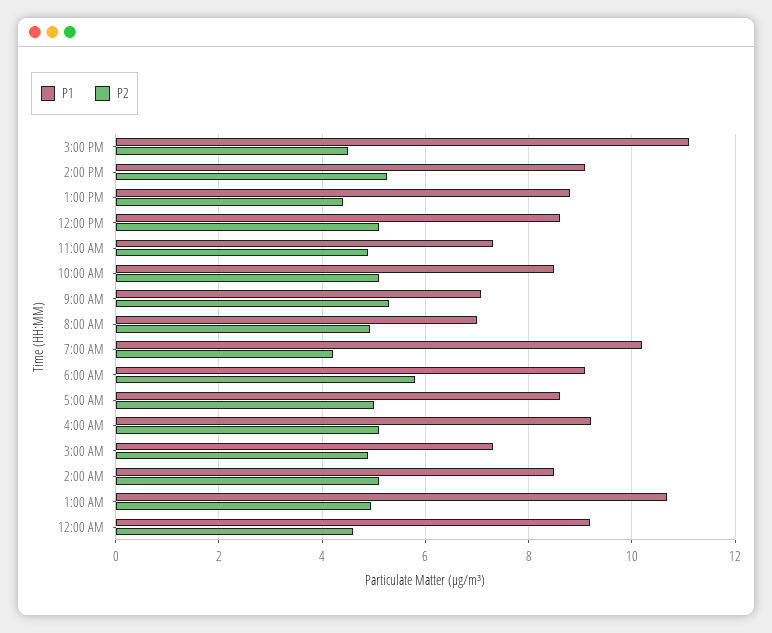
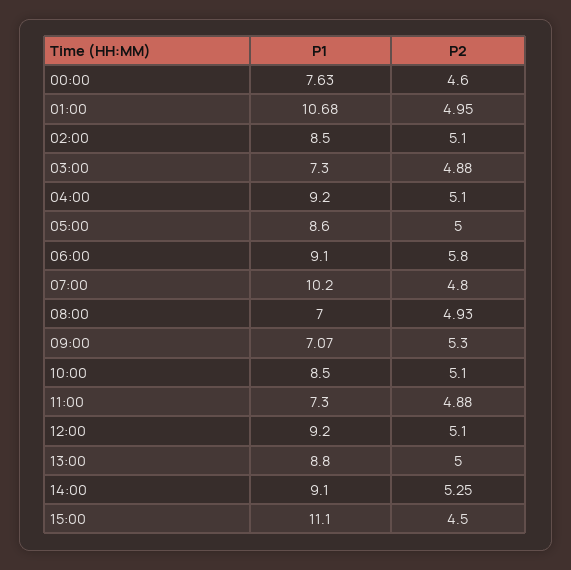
P2, 1:00 PM: 4.4 -> 5
P1, 12:00 PM: 8.6 -> 9.2
P2, 7:00 AM: 4.2 -> 4.8
P1, 12:00 AM: 9.2 -> 7.63

